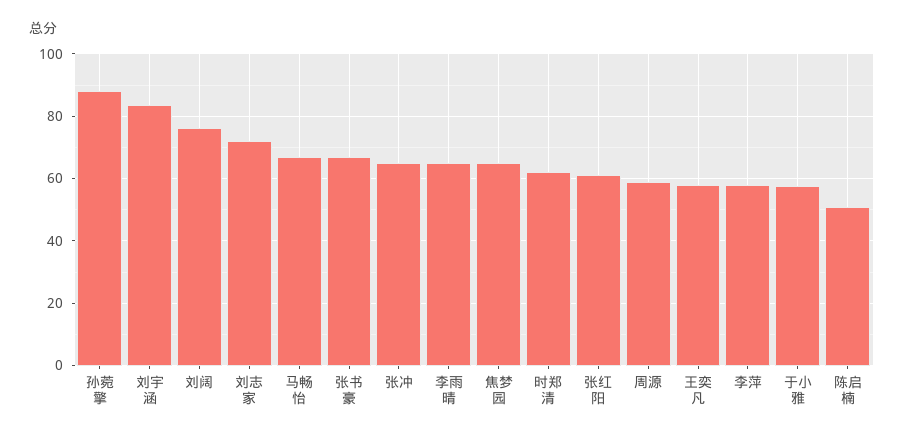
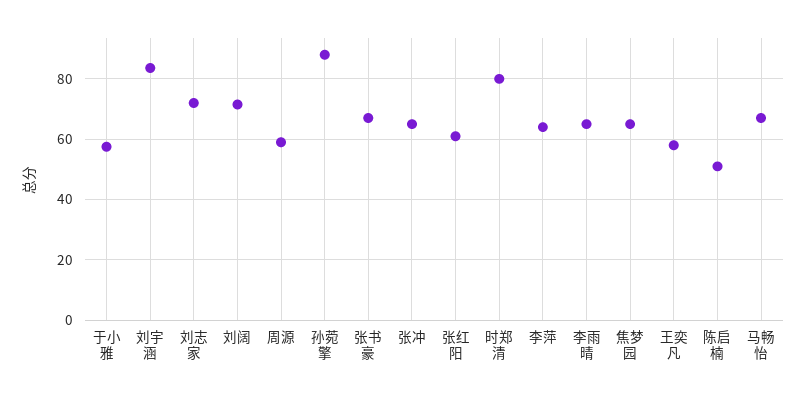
刘阔: 76 -> 72
时郑清: 62 -> 80
李萍: 58 -> 64

